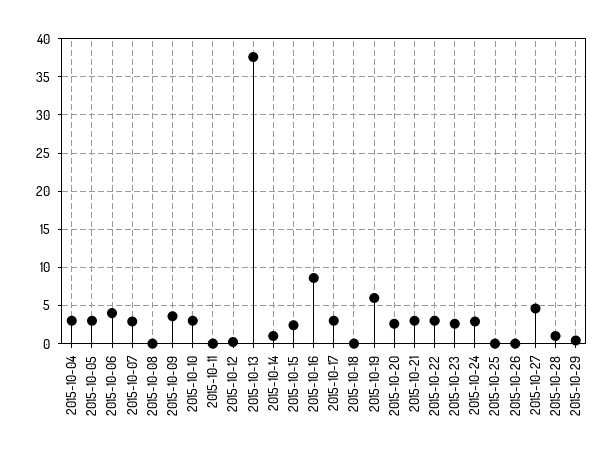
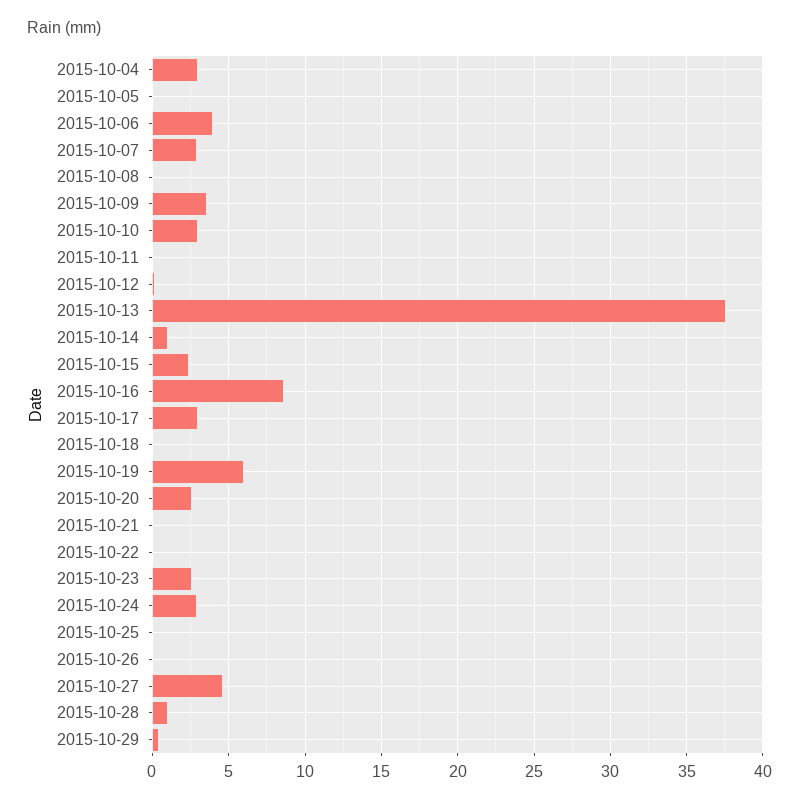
2015-10-05: 3 -> 0
2015-10-21: 3 -> 0
2015-10-22: 3 -> 0

